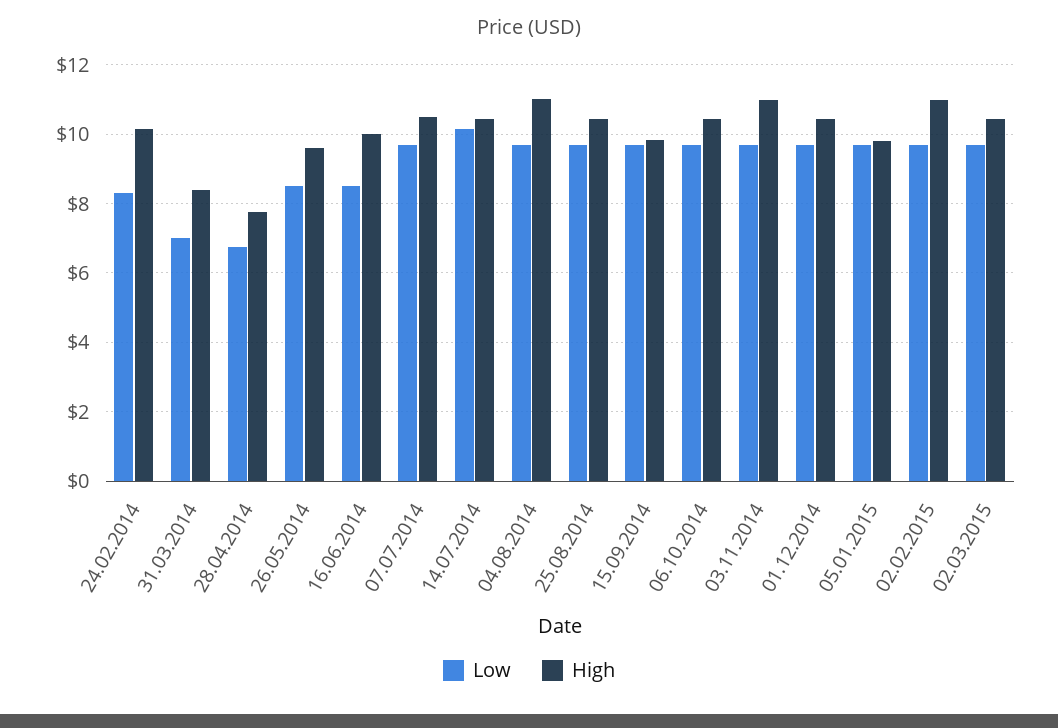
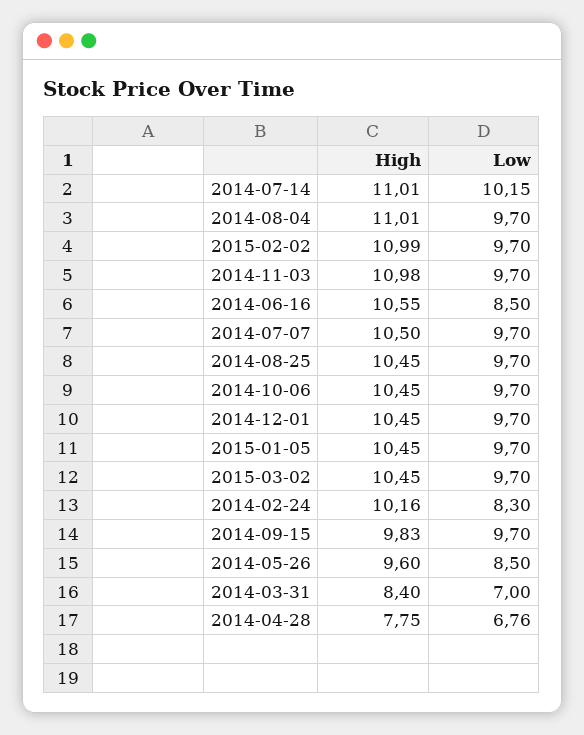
High, 16.06.2014: 10 -> 10.55
High, 14.07.2014: 10.4 -> 11.01
High, 05.01.2015: 9.8 -> 10.45

